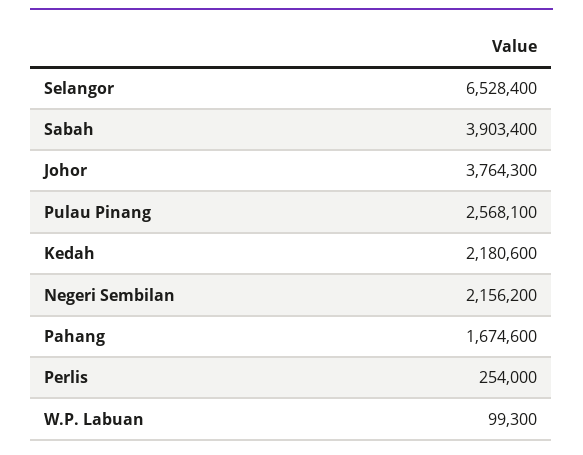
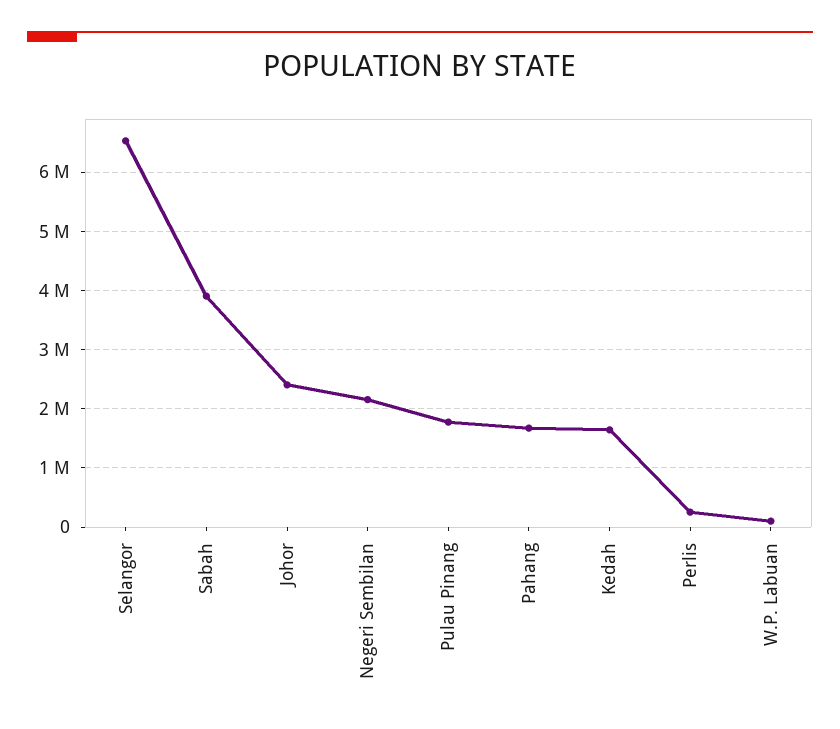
Johor: 3764300 -> 2400000
Pulau Pinang: 2568100 -> 1800000
Kedah: 2180600 -> 1600000

